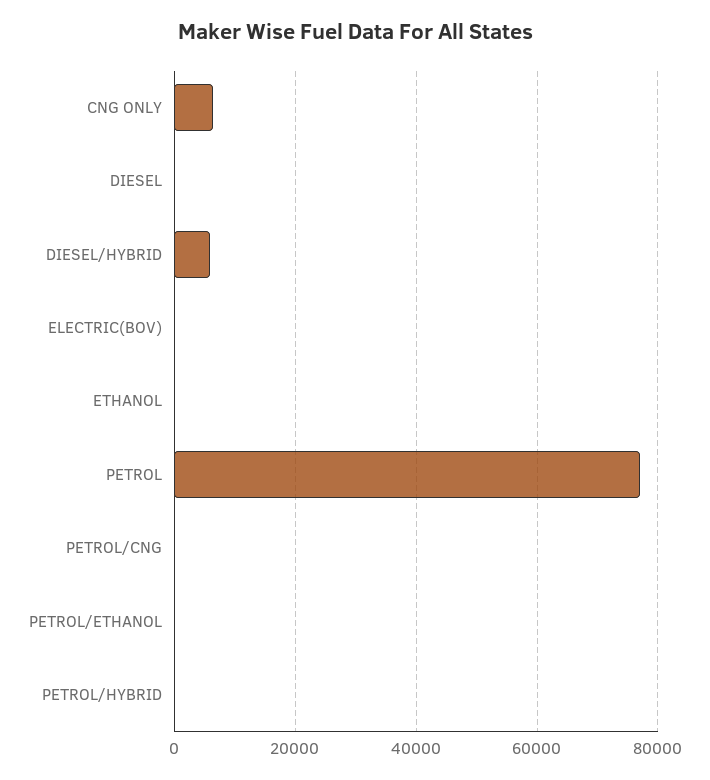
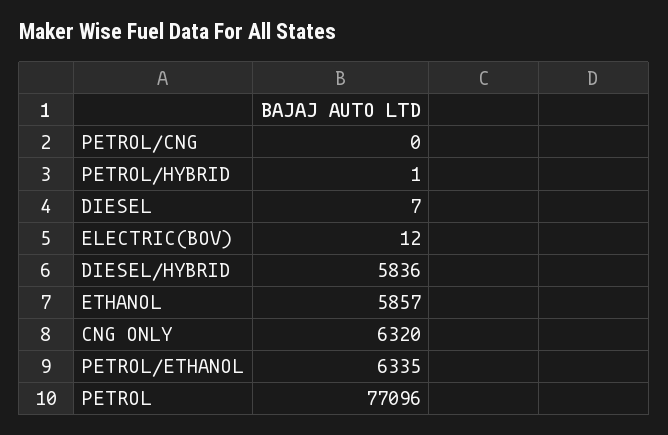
ETHANOL: 0 -> 5857
PETROL/ETHANOL: 0 -> 6335

